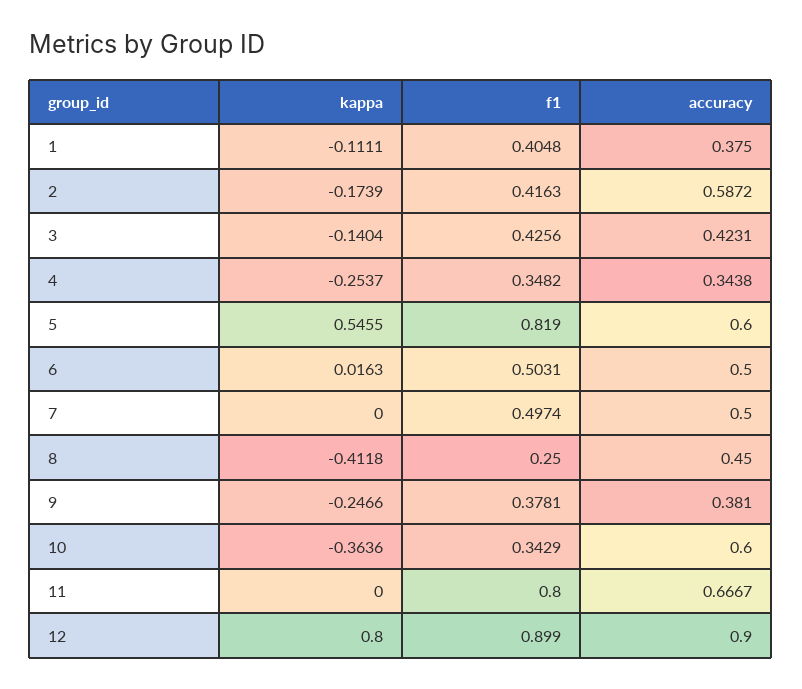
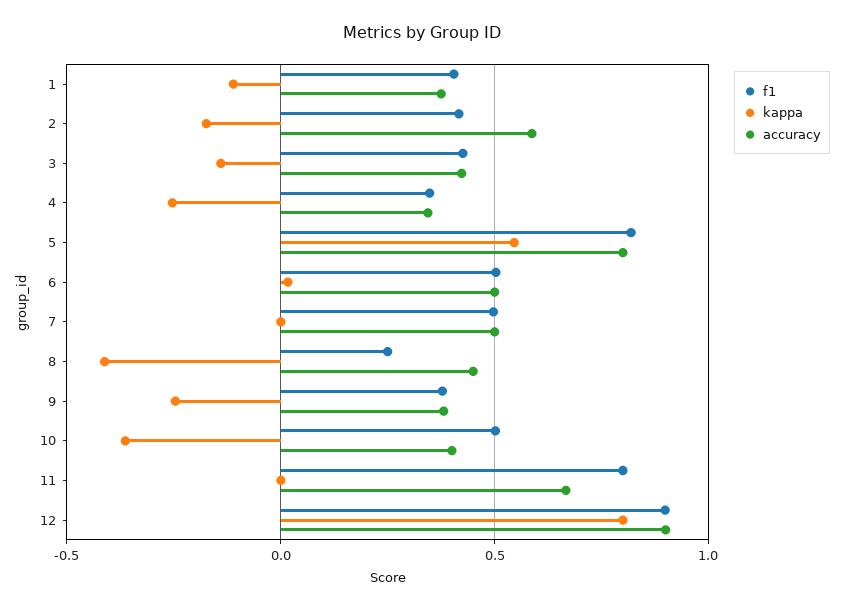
accuracy, 5: 0.6 -> 0.8
f1, 10: 0.3429 -> 0.5
accuracy, 10: 0.6 -> 0.4

